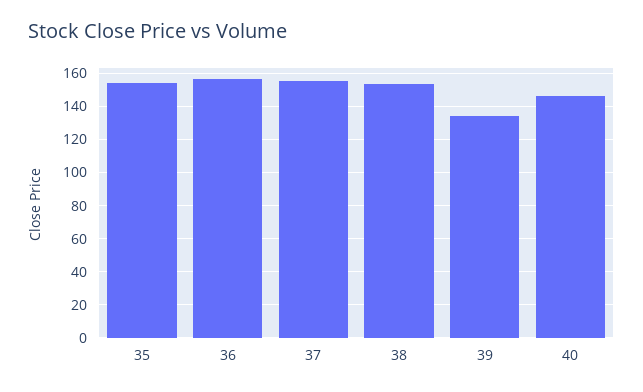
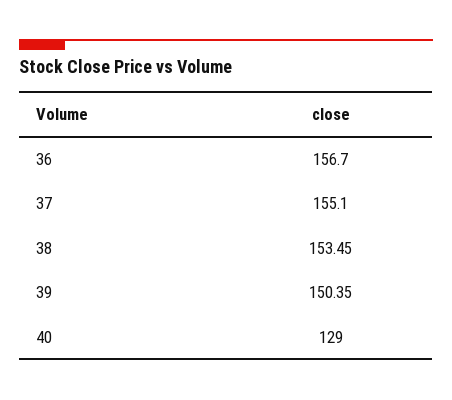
35: 155 -> none
39: 135 -> 150.35
40: 145 -> 129

